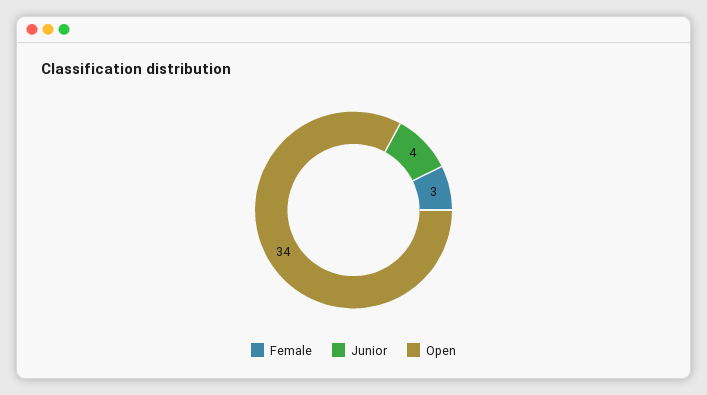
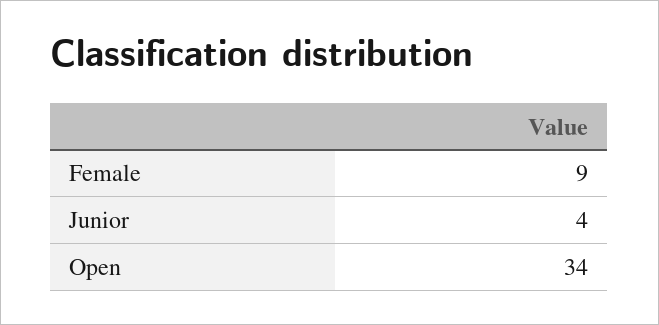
Female: 3 -> 9

